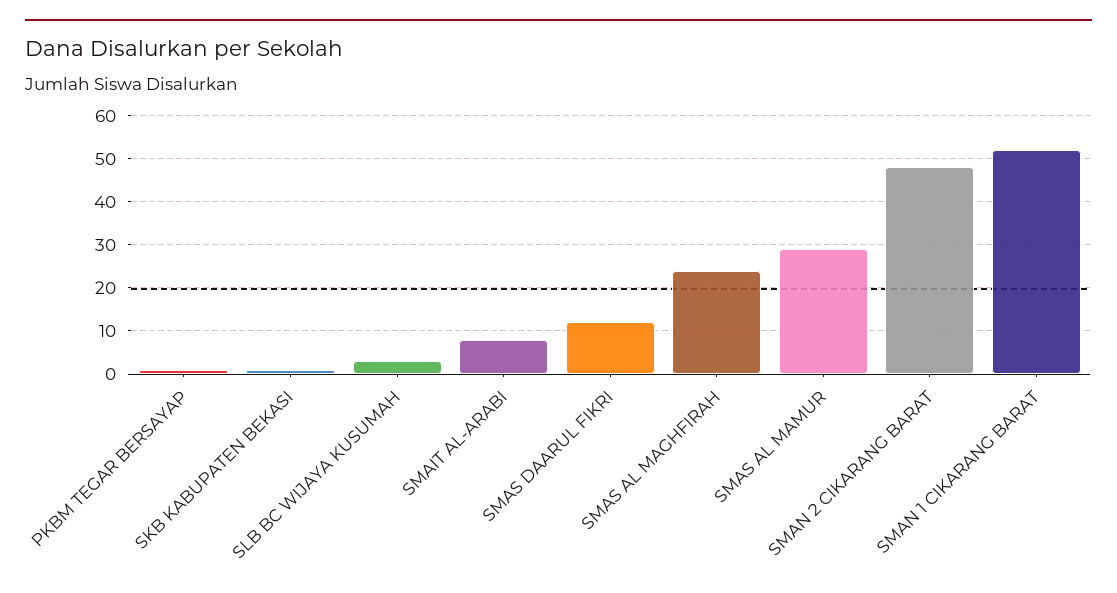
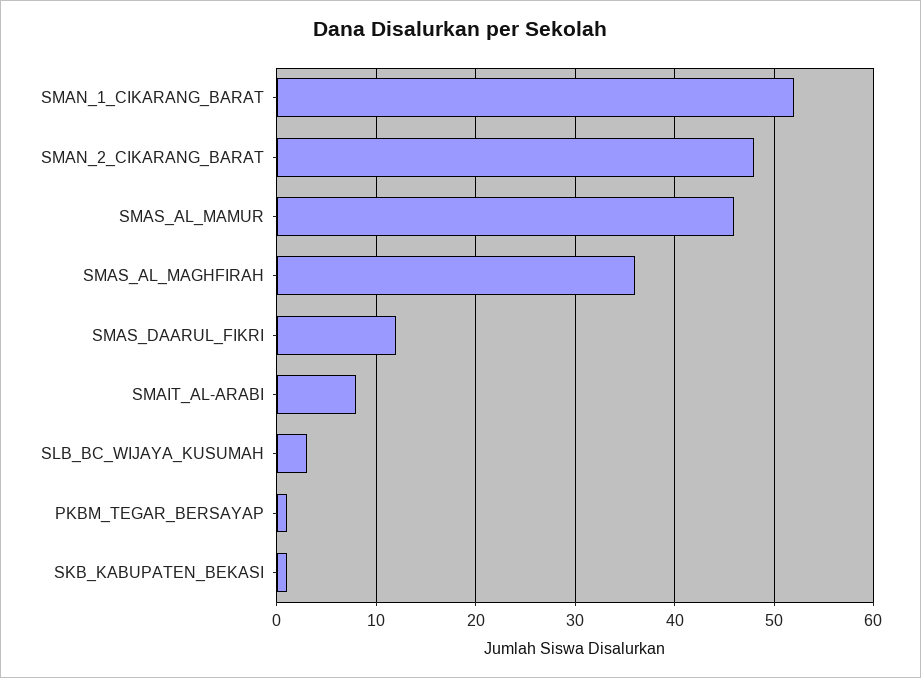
SMAS AL MAGHFIRAH: 25 -> 36
SMAS AL MAMUR: 30 -> 46

